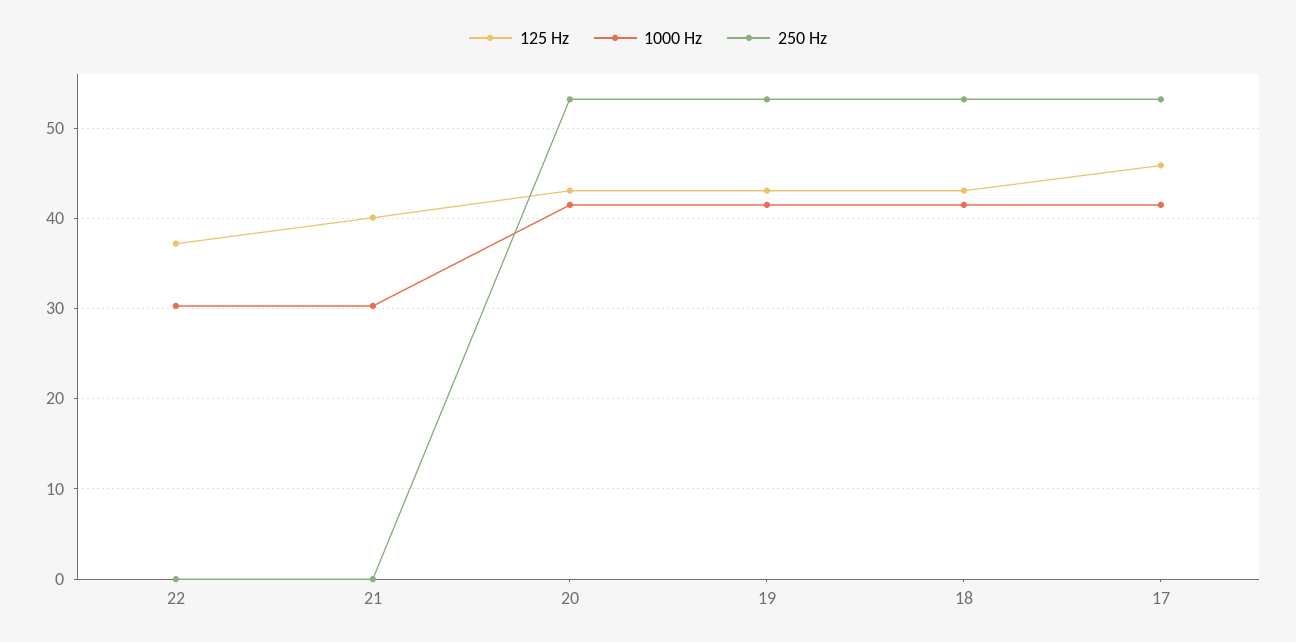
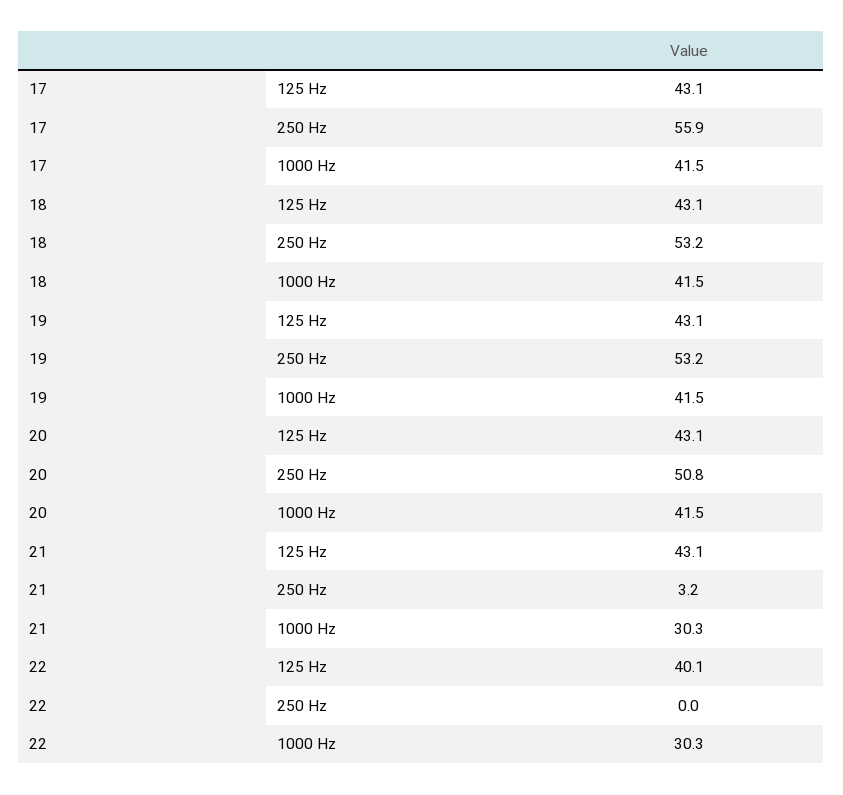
125 Hz, 22: 37 -> 40.1
125 Hz, 21: 40 -> 43.1
250 Hz, 21: 0 -> 3.2
250 Hz, 20: 53 -> 50.8
125 Hz, 17: 46 -> 43.1
250 Hz, 17: 53 -> 55.9

